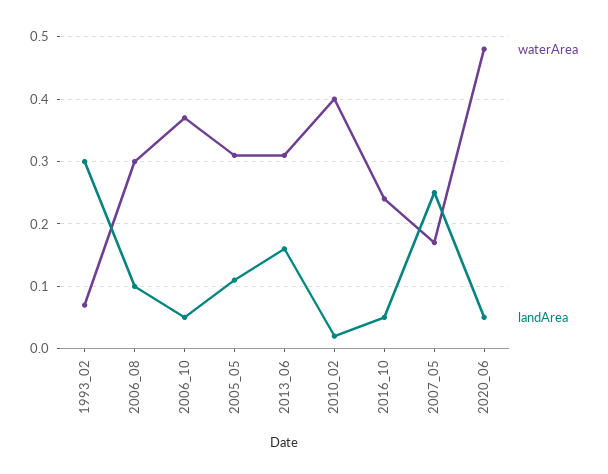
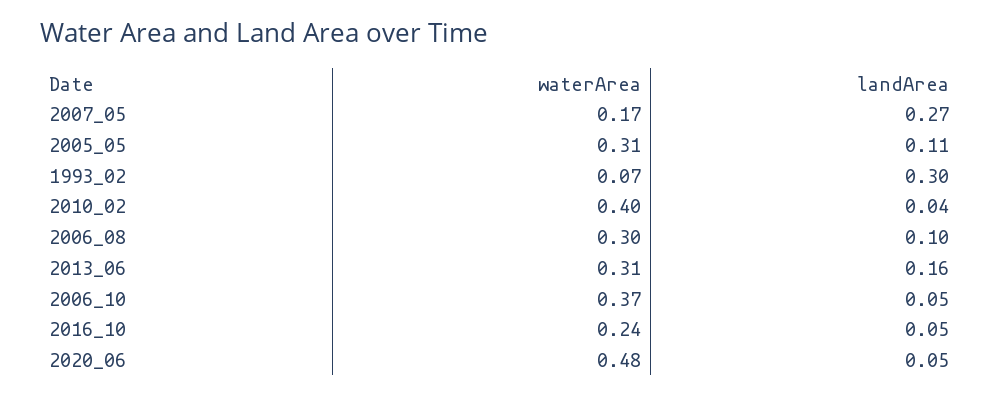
landArea, 2010_02: 0.02 -> 0.04
landArea, 2007_05: 0.25 -> 0.27

